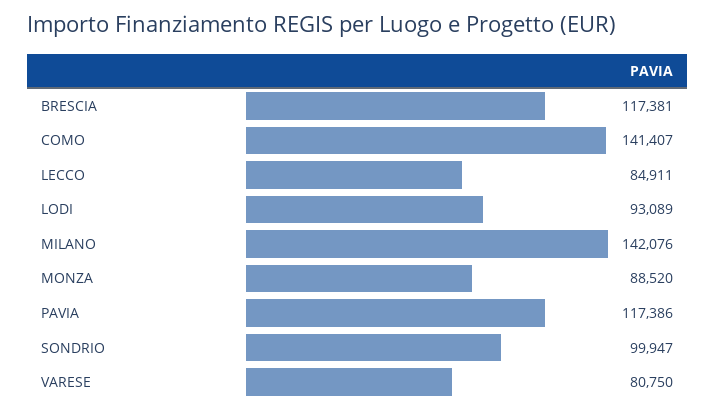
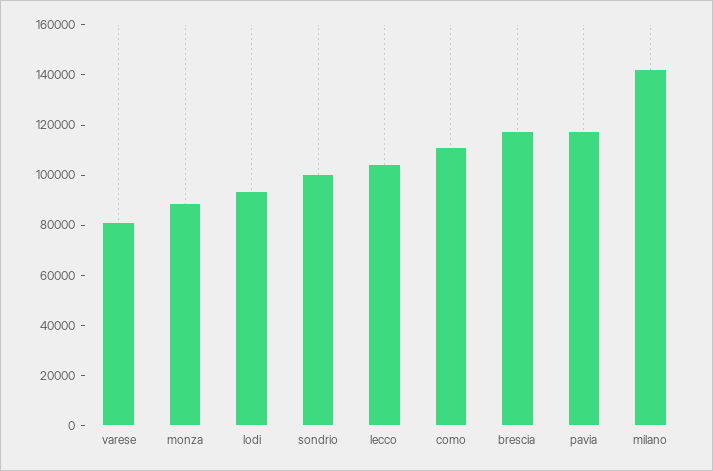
COMO: 141407 -> 110000
LECCO: 84911 -> 105000

